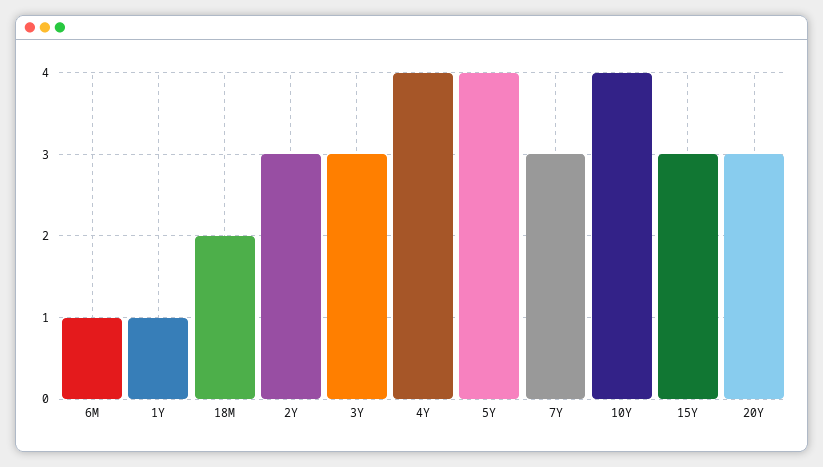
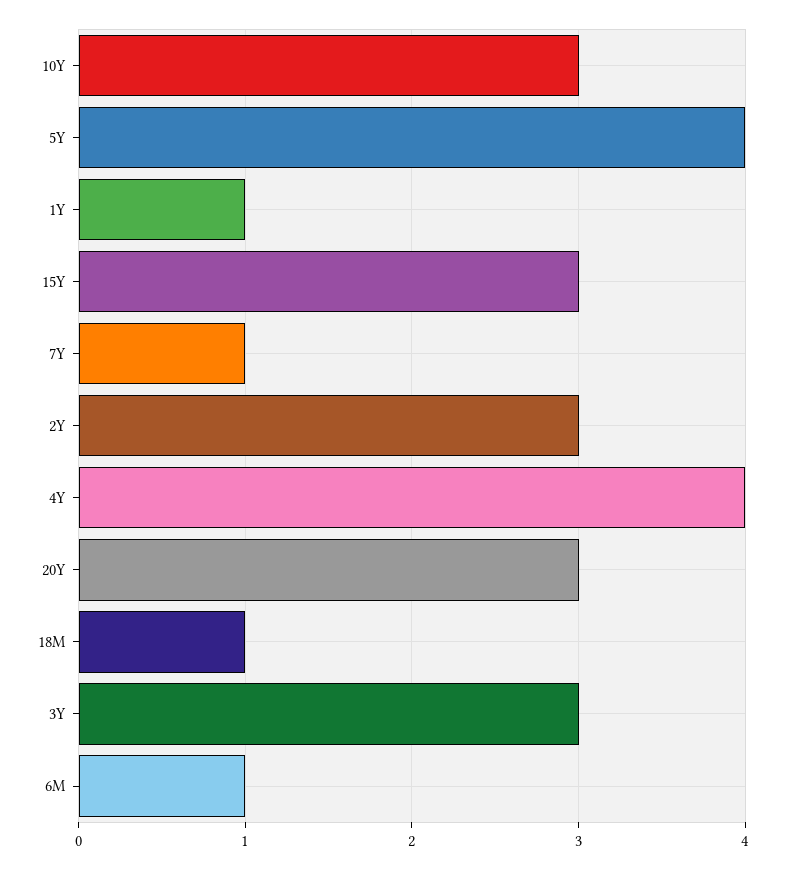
18M: 2 -> 1
7Y: 3 -> 1
10Y: 4 -> 3

